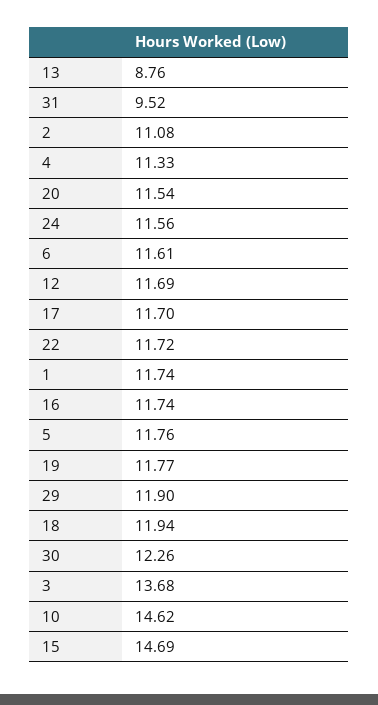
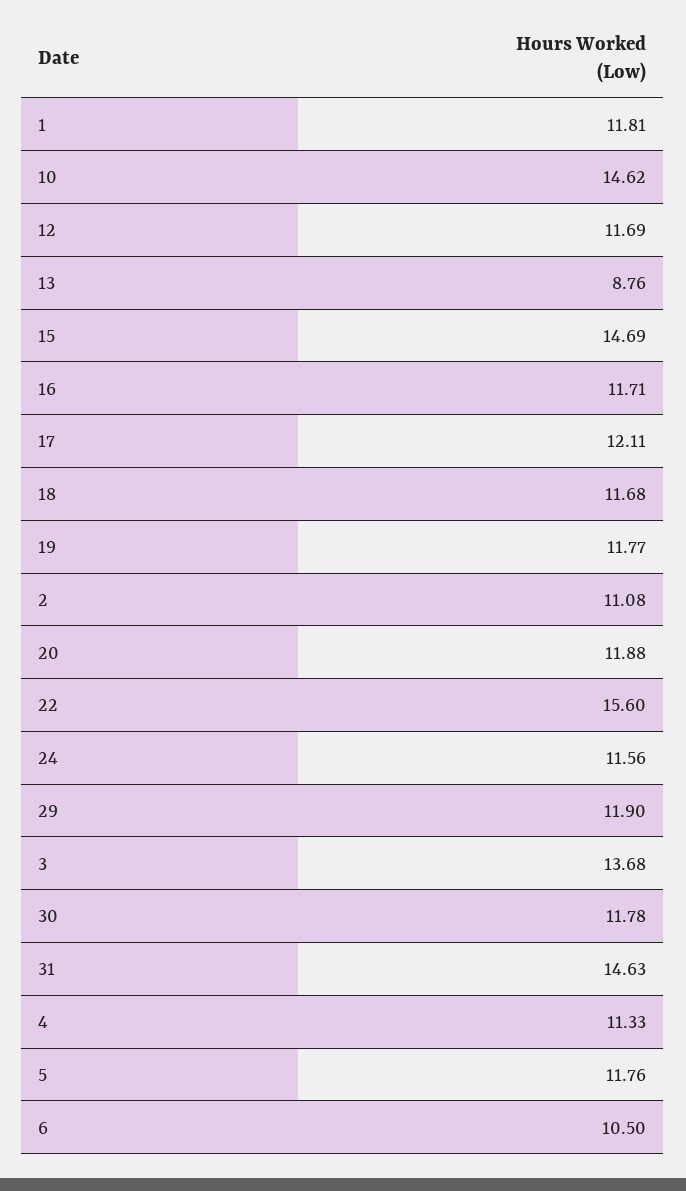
31: 9.52 -> 14.63
20: 11.54 -> 11.88
6: 11.61 -> 10.5
17: 11.7 -> 12.11
22: 11.72 -> 15.6
1: 11.74 -> 11.81
16: 11.74 -> 11.71
18: 11.94 -> 11.68
30: 12.26 -> 11.78

